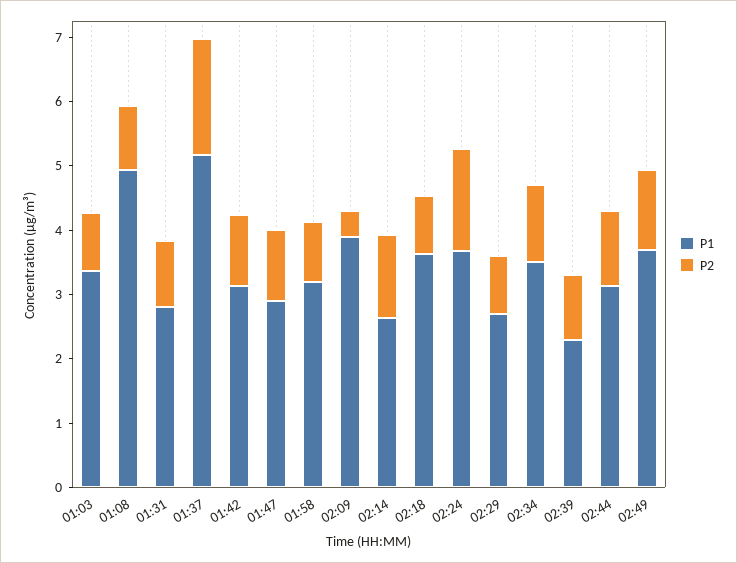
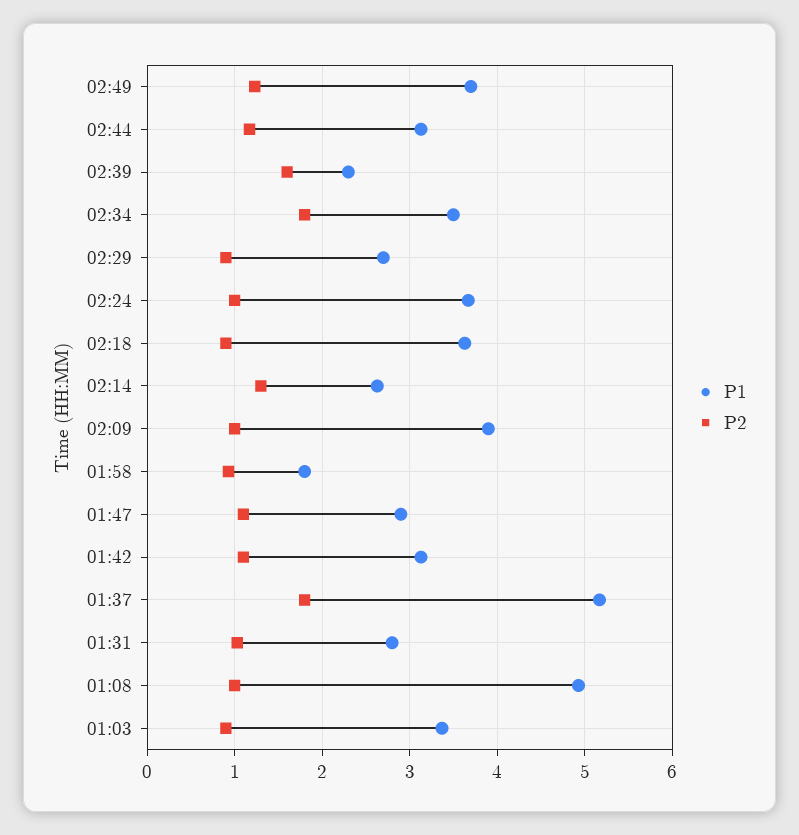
P1, 01:58: 3.2 -> 1.8
P2, 02:09: 0.4 -> 1
P2, 02:24: 1.6 -> 1
P2, 02:34: 1.2 -> 1.8
P2, 02:39: 1 -> 1.6

